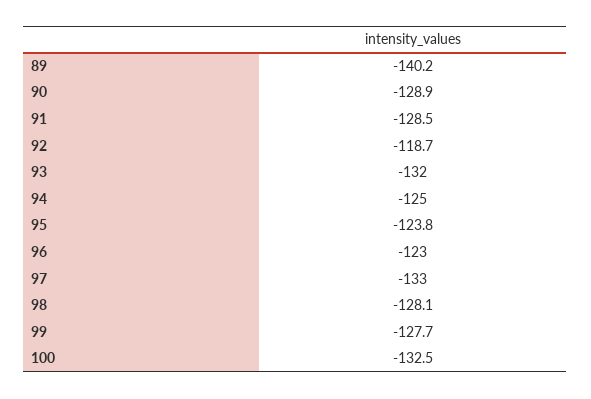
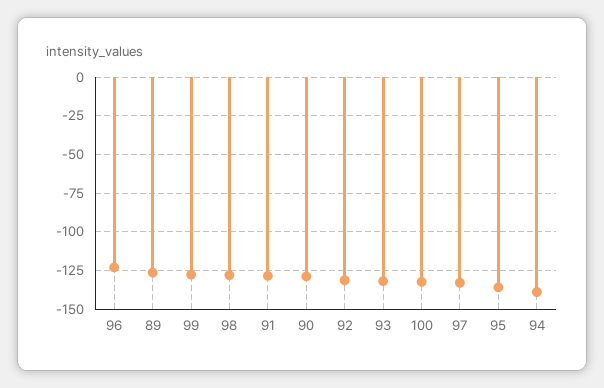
89: -140.2 -> -125
92: -118.7 -> -130
94: -125 -> -140
95: -123.8 -> -135

